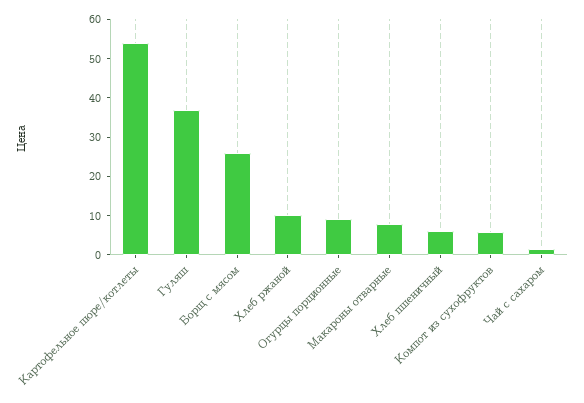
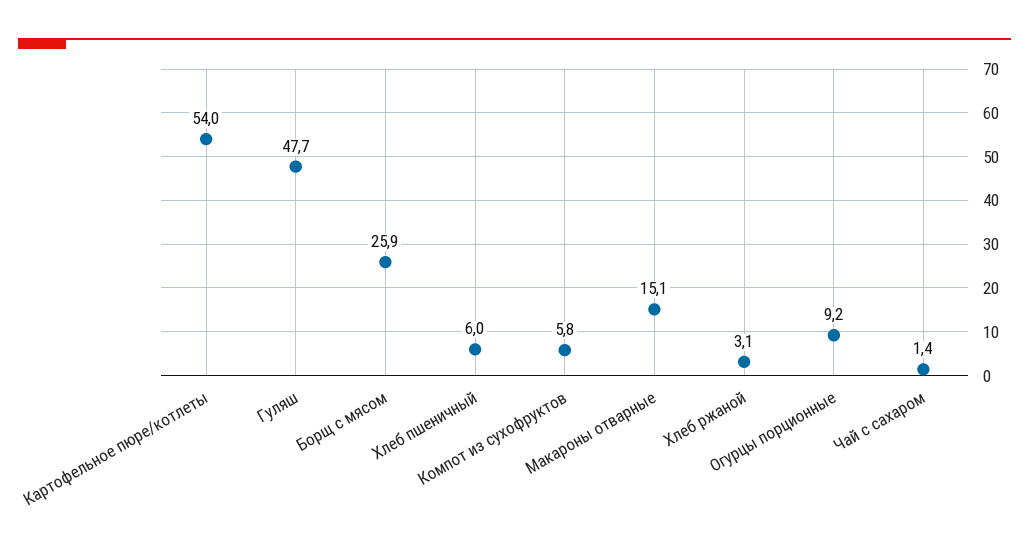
Гуляш: 37.5 -> 47.7
Хлеб ржаной: 10 -> 3.1
Макароны отварные: 7.5 -> 15.1

